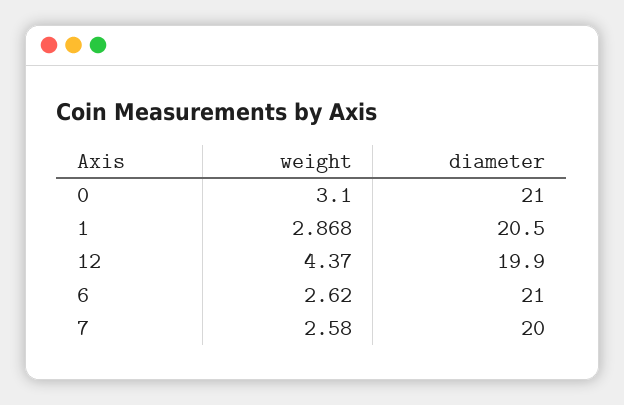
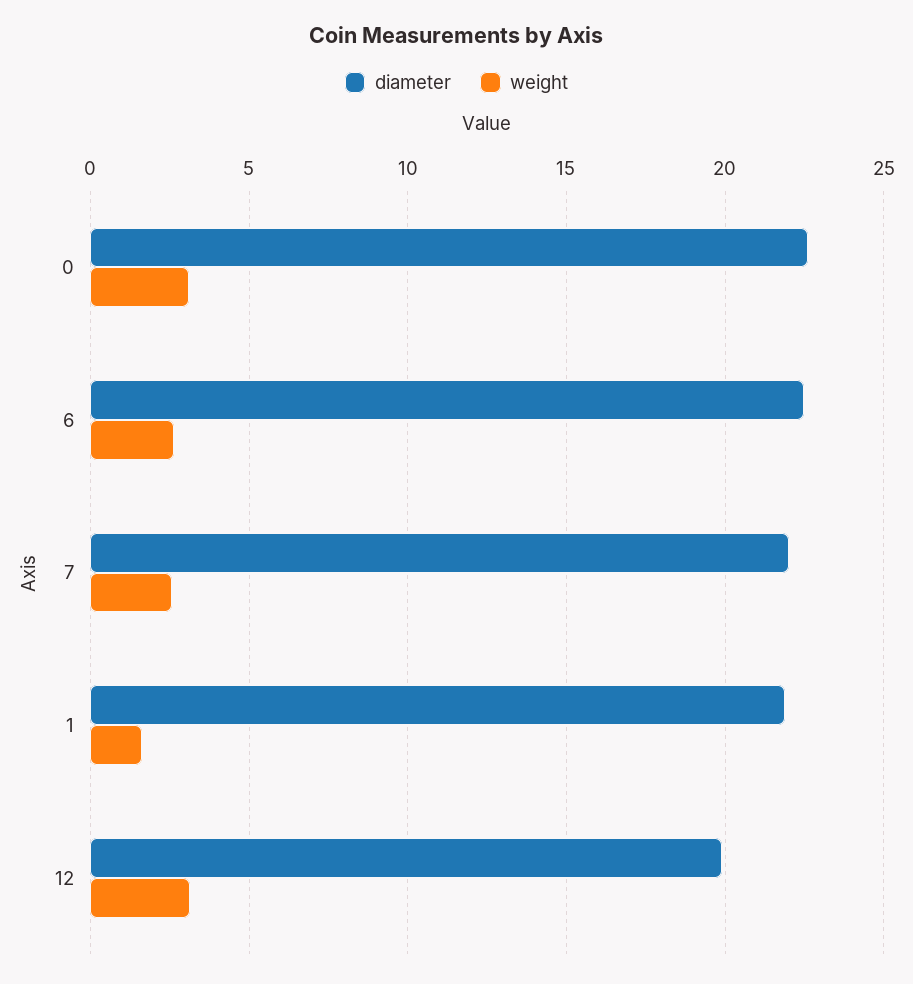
diameter, 0: 21 -> 22.5
weight, 1: 2.868 -> 1.5
diameter, 1: 20.5 -> 22
weight, 12: 4.37 -> 3
diameter, 6: 21 -> 22.5
diameter, 7: 20 -> 22

